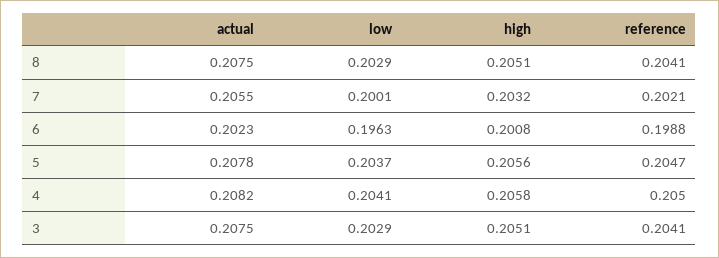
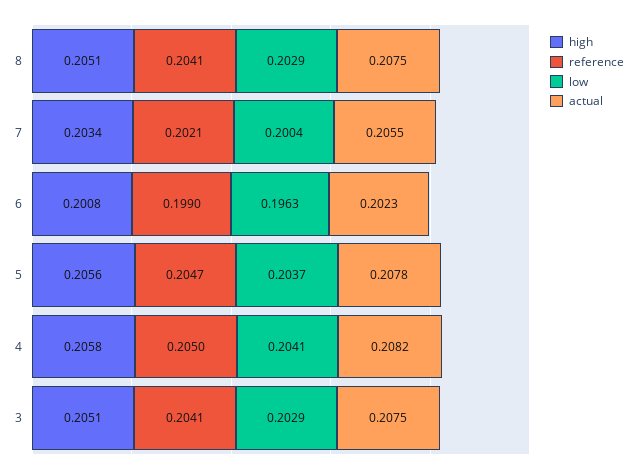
low, 7: 0.2001 -> 0.2004
high, 7: 0.2032 -> 0.2034
reference, 6: 0.1988 -> 0.199

